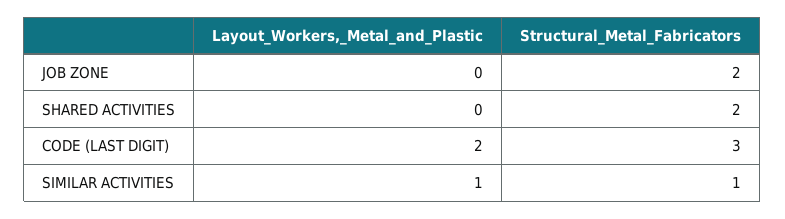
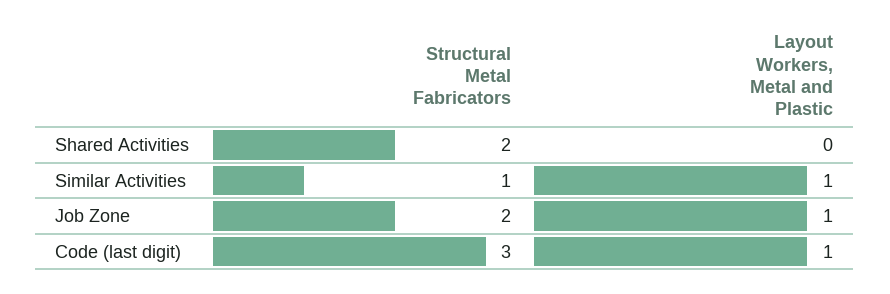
Layout_Workers,_Metal_and_Plastic, JOB ZONE: 0 -> 1
Layout_Workers,_Metal_and_Plastic, CODE (LAST DIGIT): 2 -> 1

